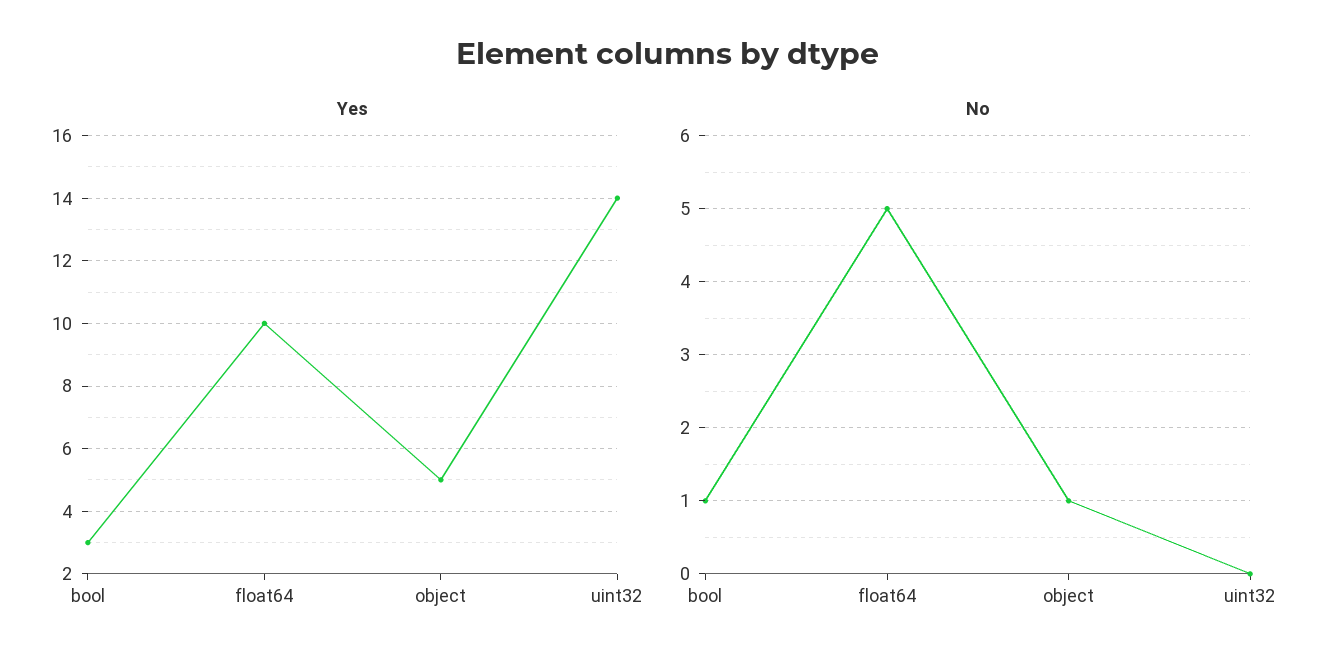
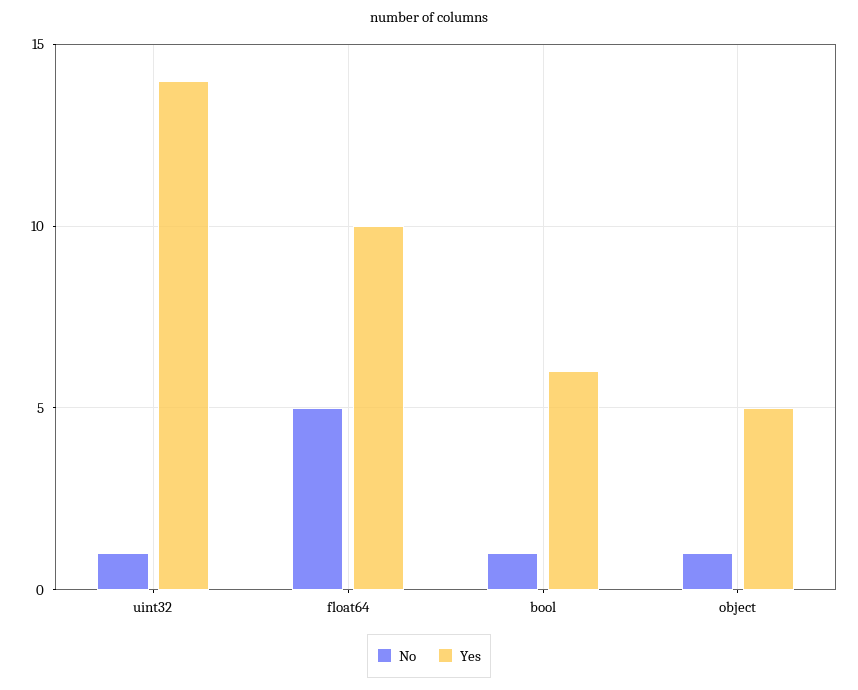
Yes, bool: 3 -> 6
No, uint32: 0 -> 1

